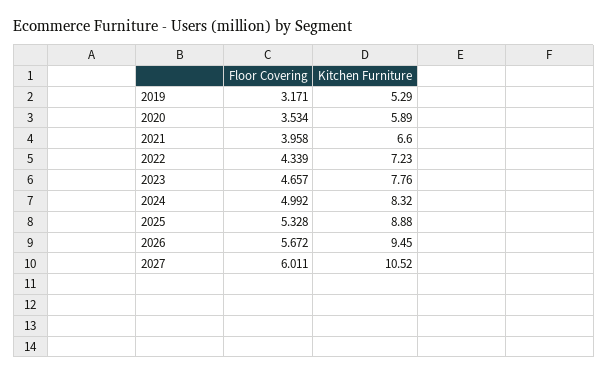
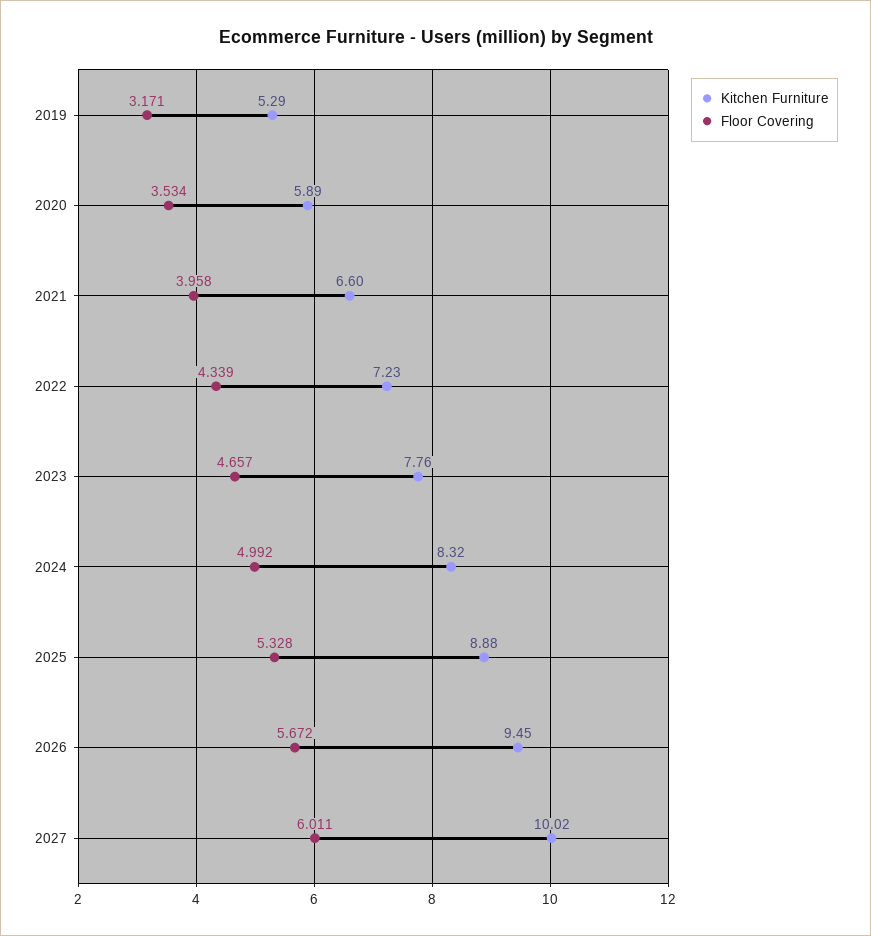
Kitchen Furniture, 2027: 10.52 -> 10.02

